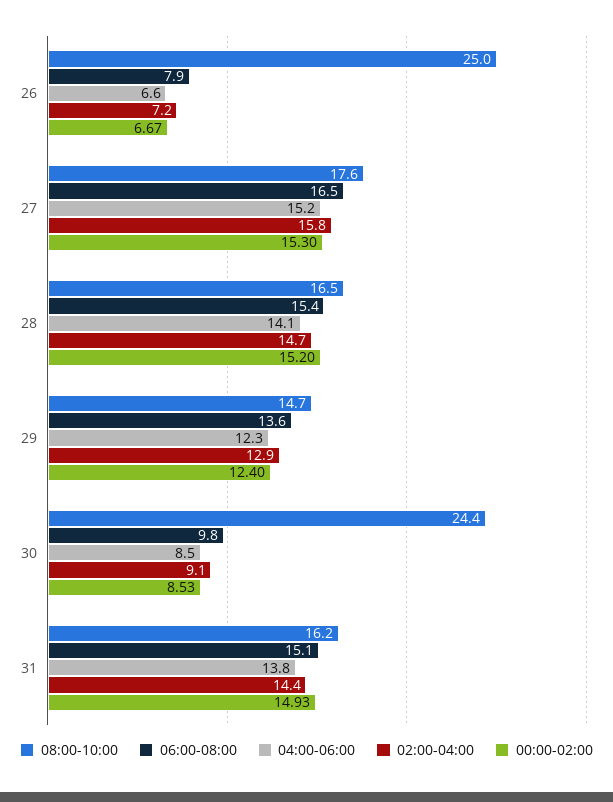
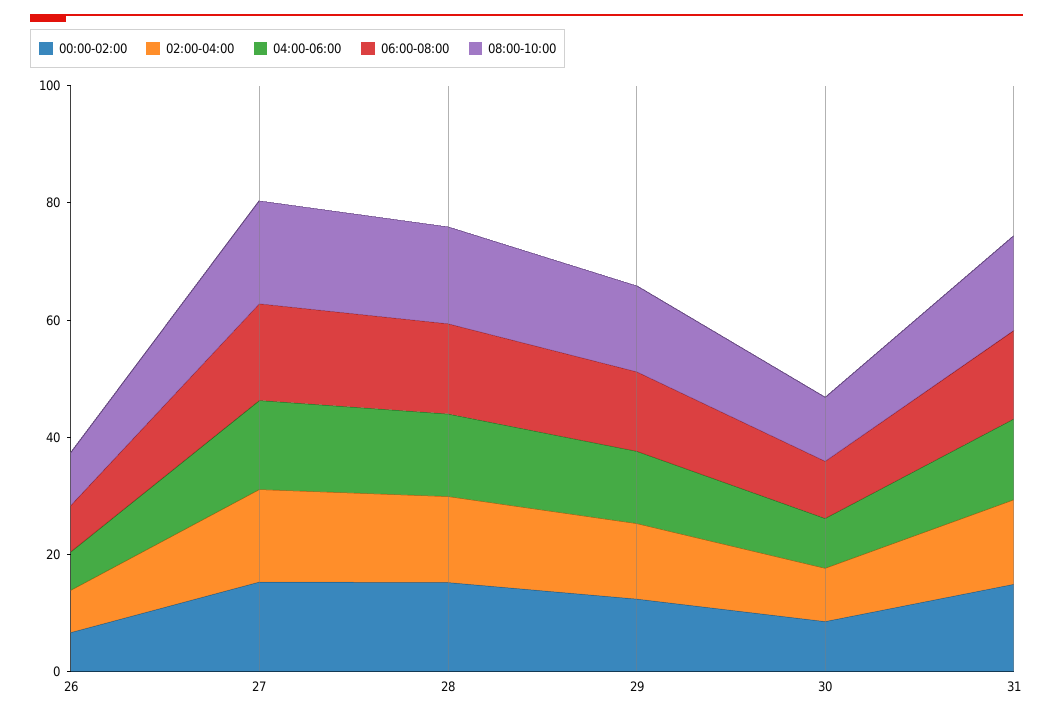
08:00-10:00, 26: 25 -> 10
08:00-10:00, 30: 24.4 -> 10

